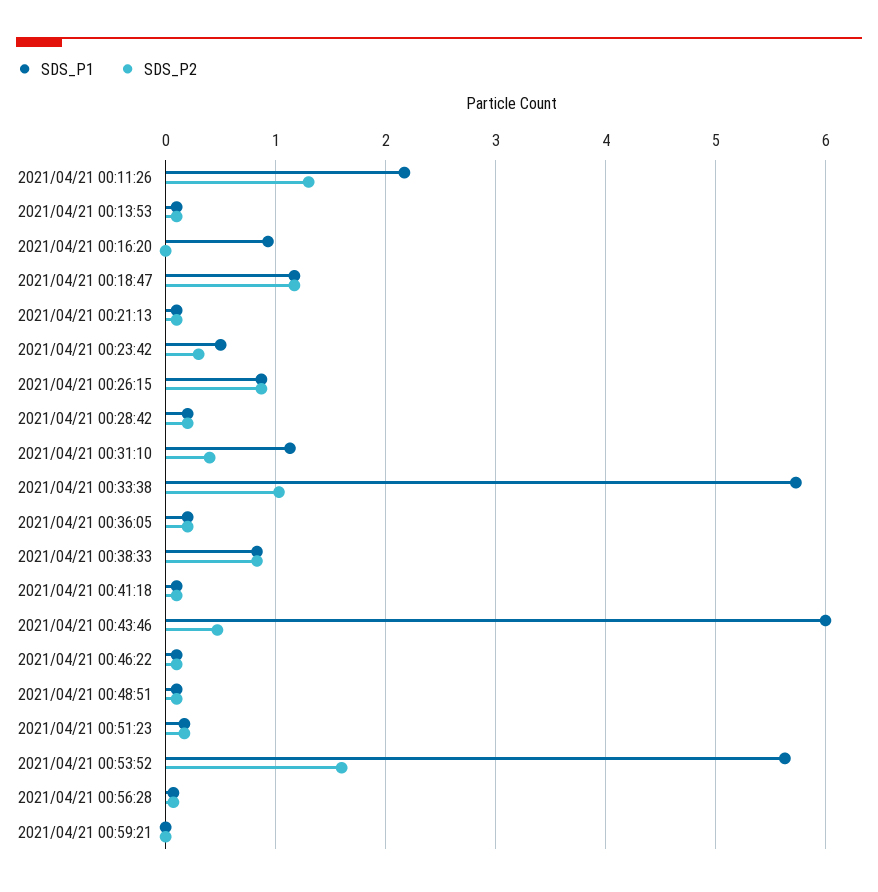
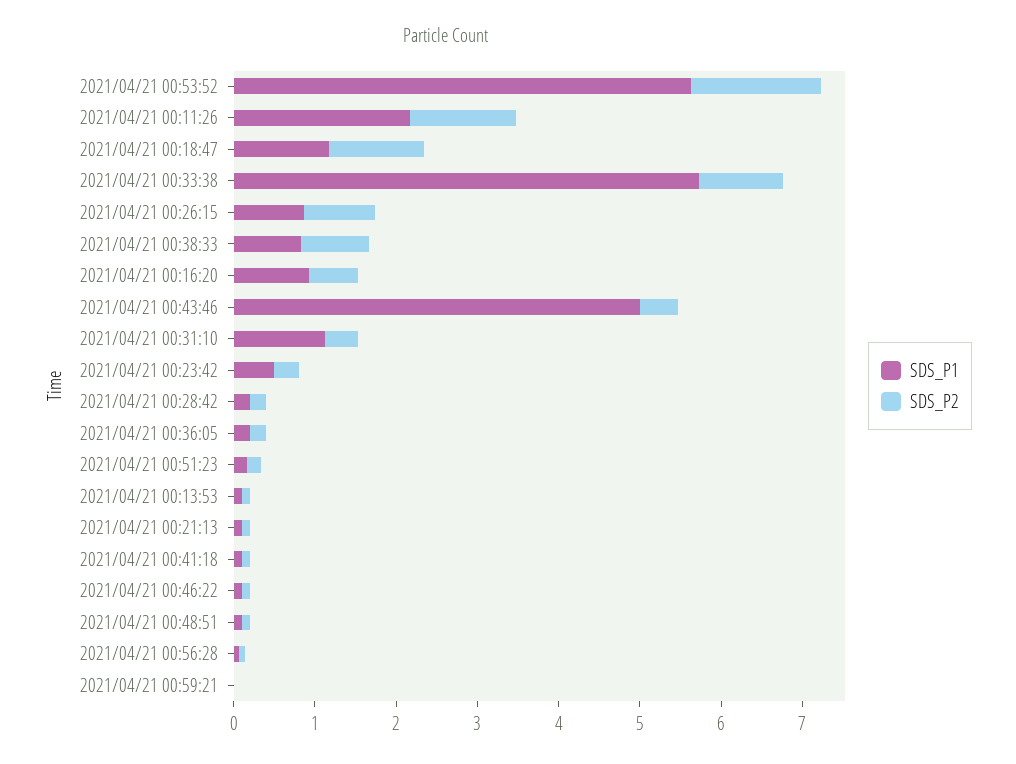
SDS_P2, 2021/04/21 00:16:20: 0 -> 0.6
SDS_P1, 2021/04/21 00:43:46: 6 -> 5

